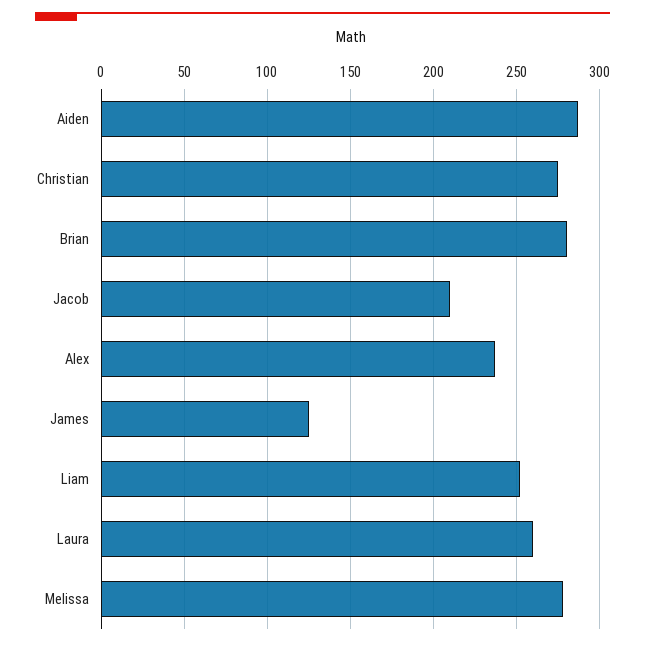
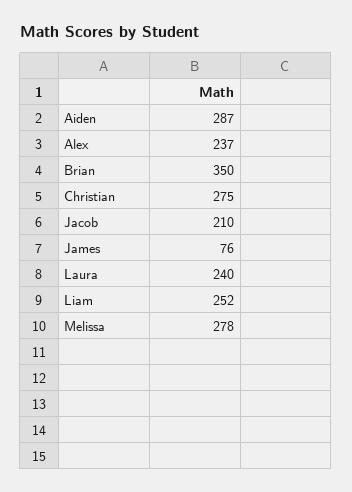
Brian: 280 -> 350
James: 125 -> 76
Laura: 260 -> 240

